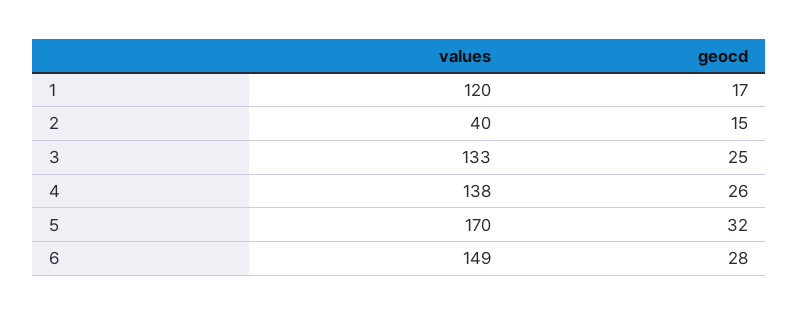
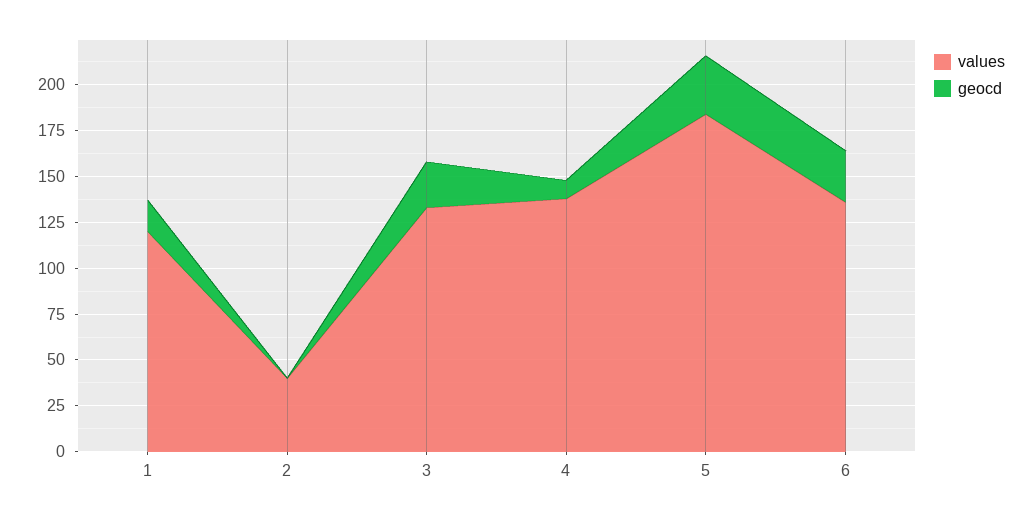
geocd, 2: 15 -> 0
geocd, 4: 26 -> 10
values, 5: 170 -> 185
values, 6: 149 -> 135

